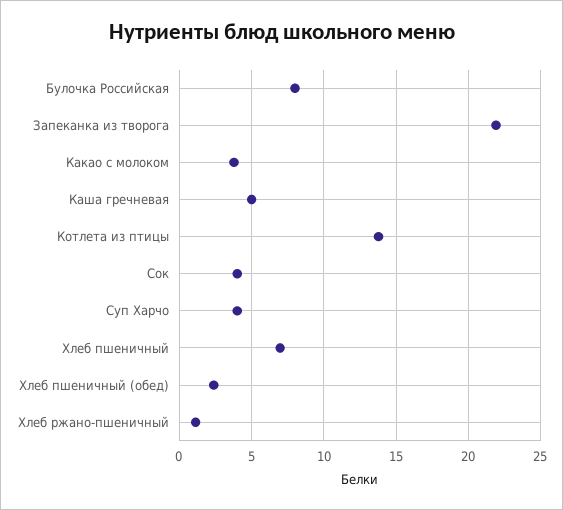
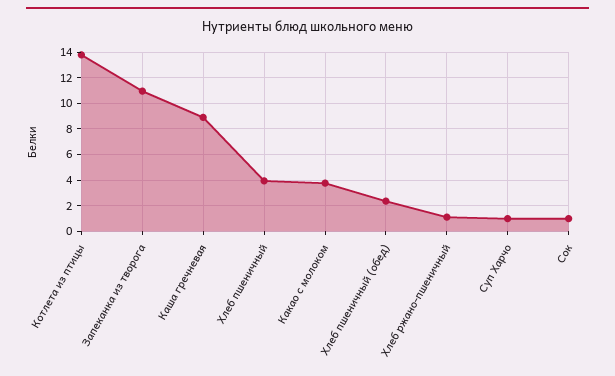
Булочка Российская: 8 -> none
Запеканка из творога: 22 -> 11
Каша гречневая: 5 -> 9
Сок: 4 -> 1
Суп Харчо: 4 -> 1
Хлеб пшеничный: 7 -> 4

